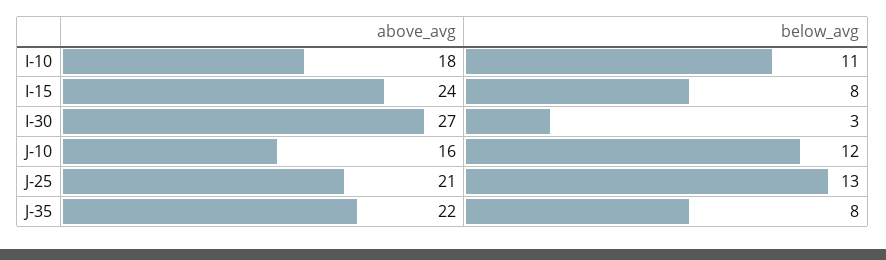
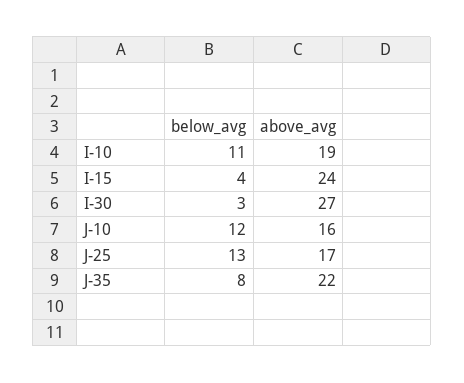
above_avg, I-10: 18 -> 19
below_avg, I-15: 8 -> 4
above_avg, J-25: 21 -> 17

